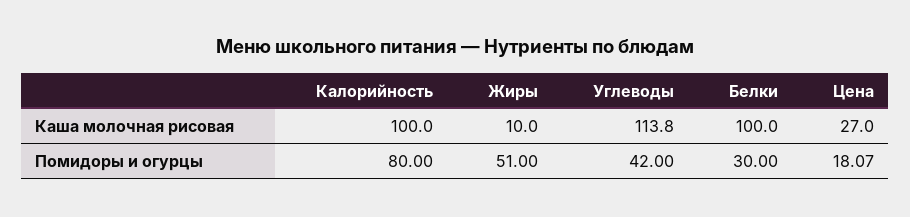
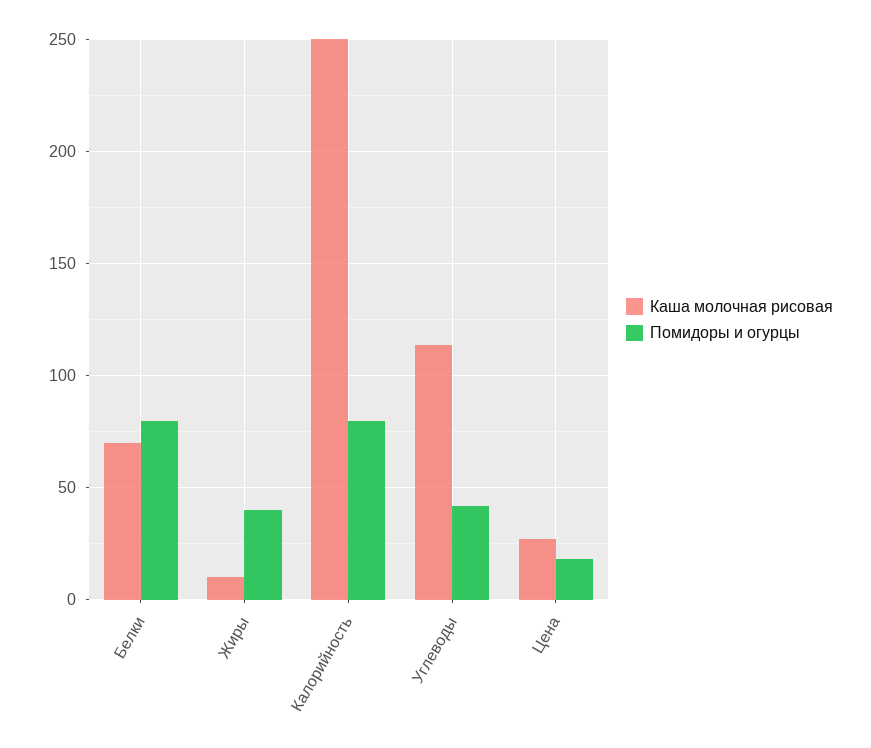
Каша молочная рисовая, Калорийность: 100 -> 250
Каша молочная рисовая, Белки: 100 -> 70
Помидоры и огурцы, Жиры: 51 -> 40
Помидоры и огурцы, Белки: 30 -> 80

